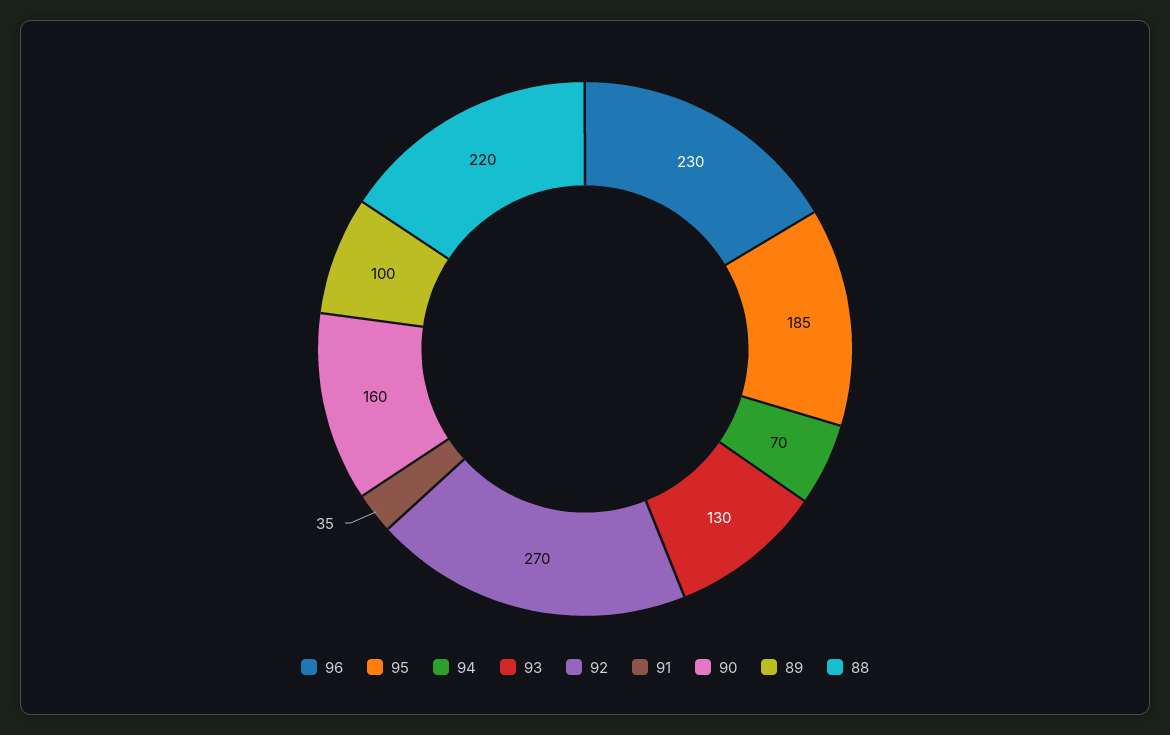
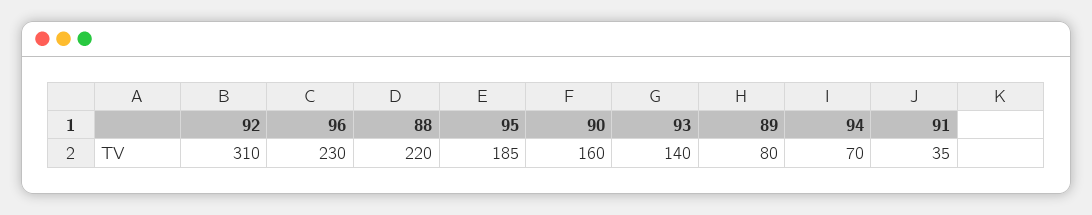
93: 130 -> 140
92: 270 -> 310
89: 100 -> 80

